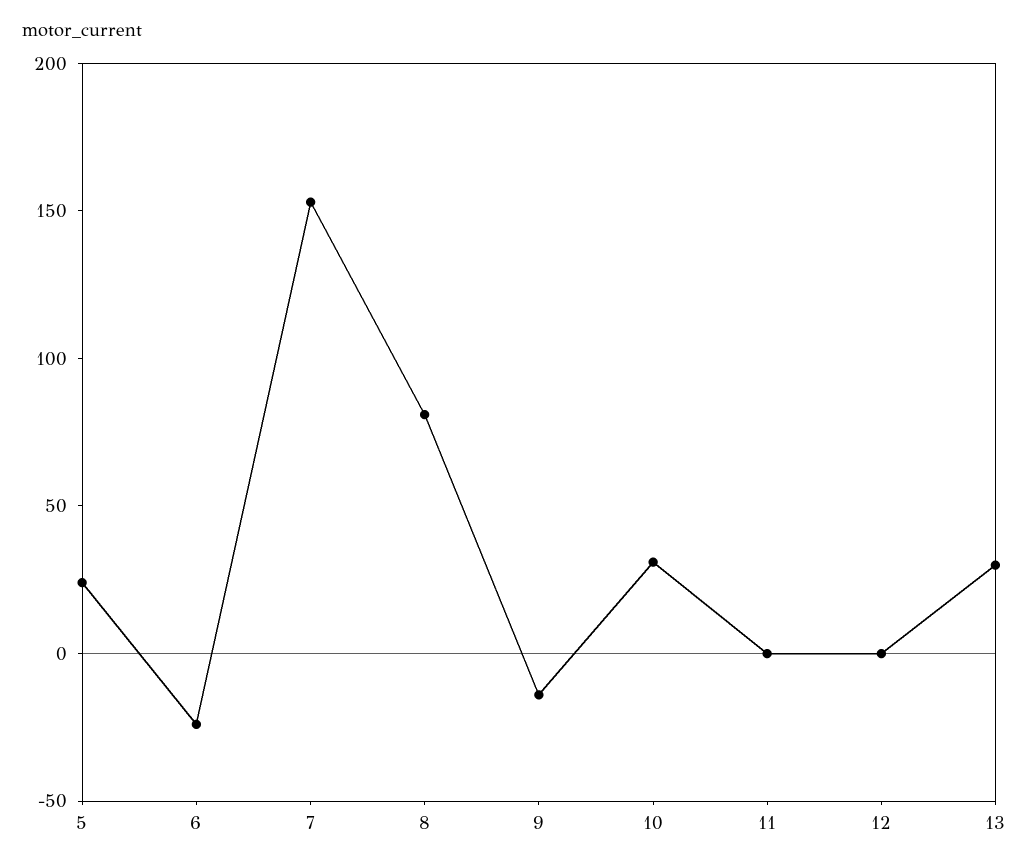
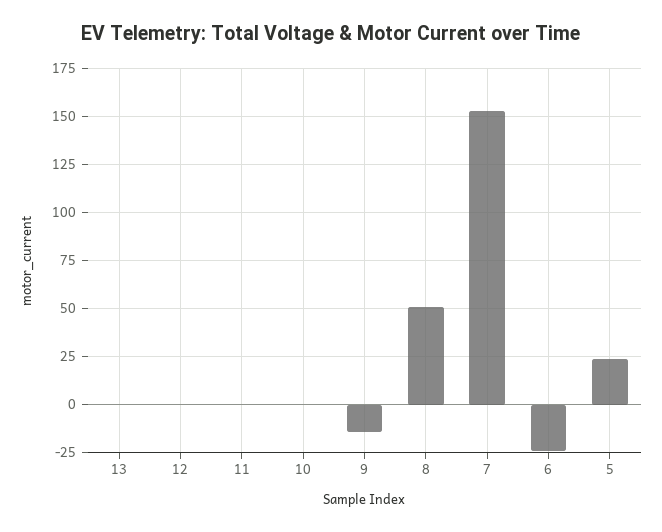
8: 80 -> 50
10: 30 -> 0
13: 30 -> 0

